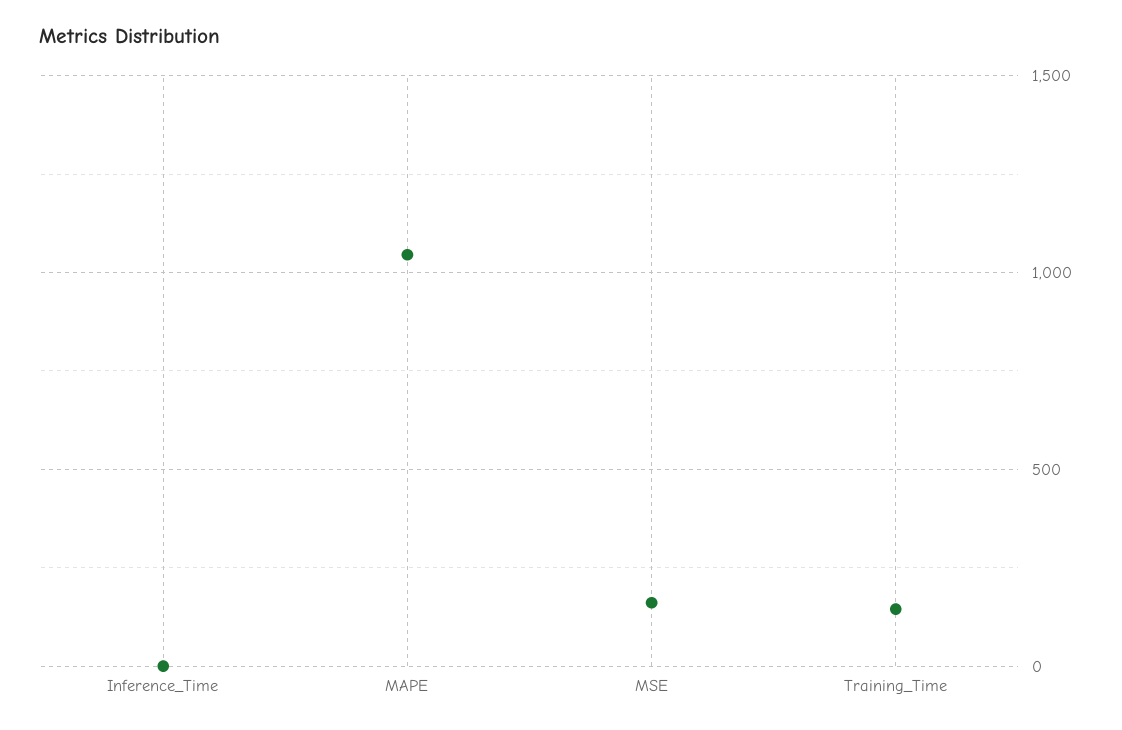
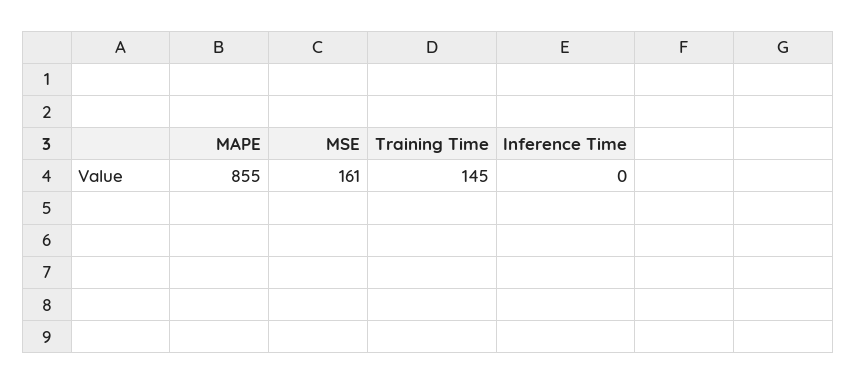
MAPE: 1050 -> 855

